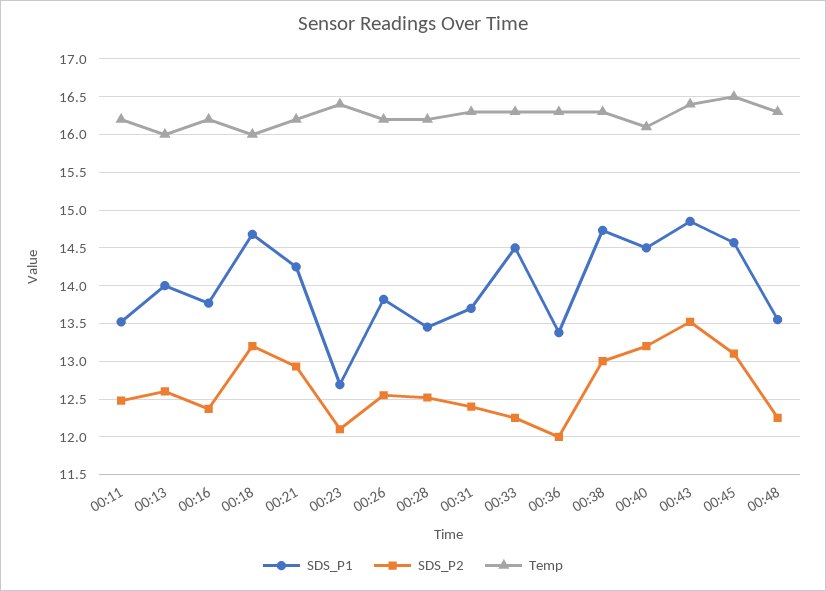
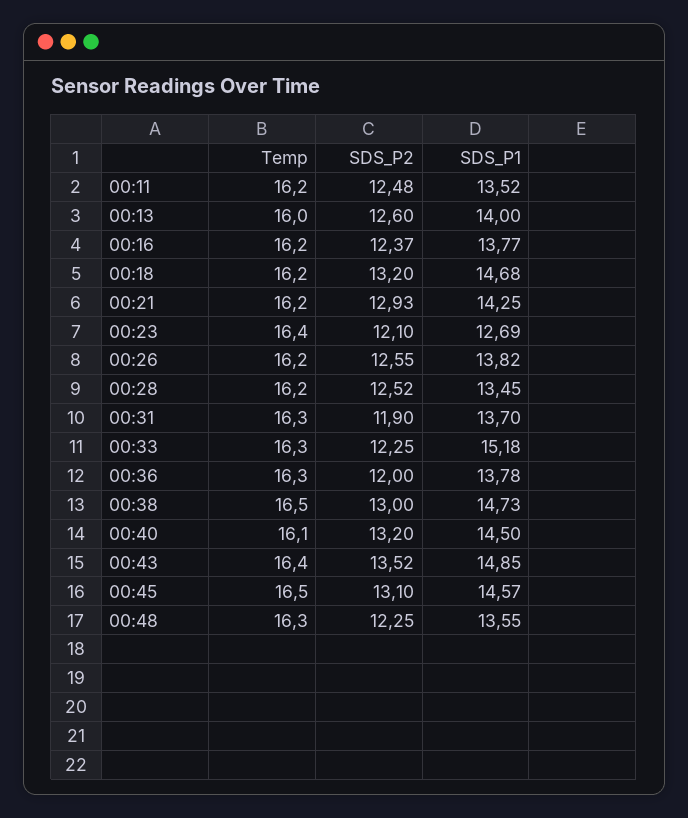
Temp, 00:18: 16 -> 16.2
SDS_P2, 00:31: 12.4 -> 11.9
SDS_P1, 00:33: 14.5 -> 15.18
SDS_P1, 00:36: 13.4 -> 13.78
Temp, 00:38: 16.3 -> 16.5

